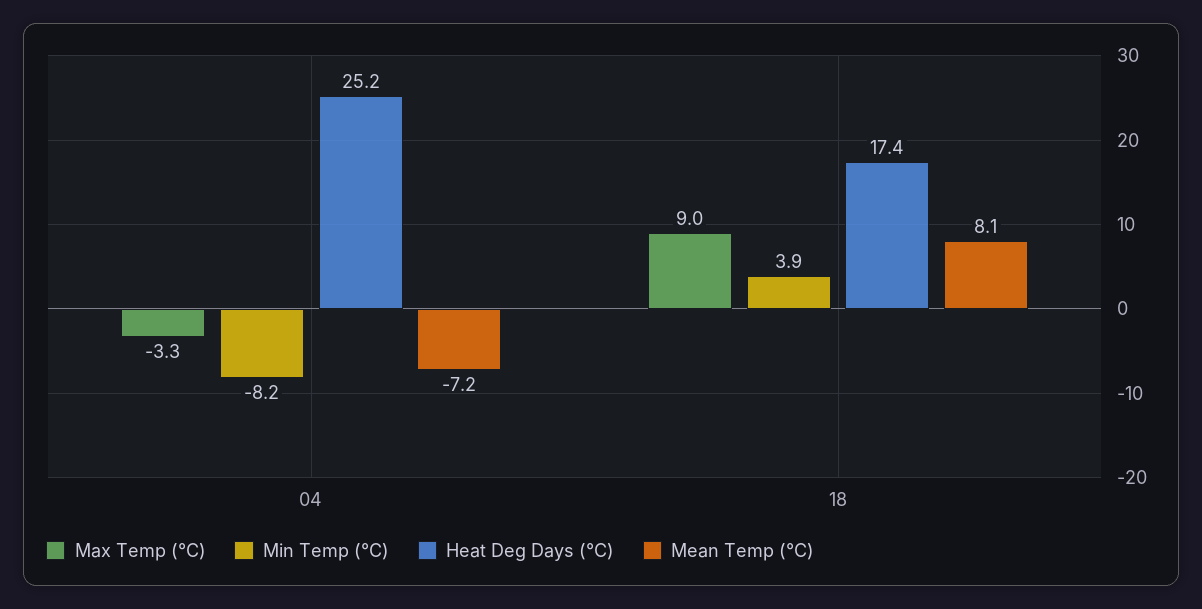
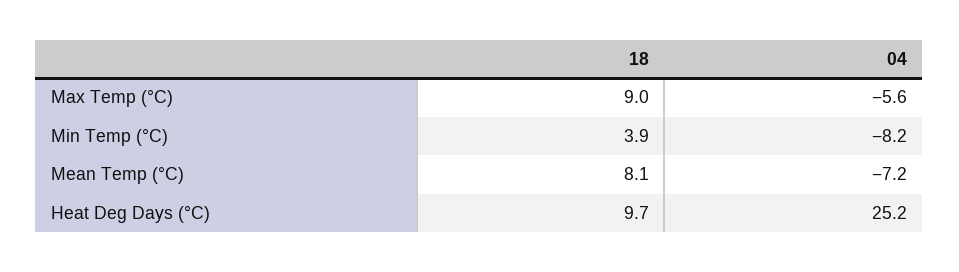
Max Temp (°C), 04: -3.3 -> -5.6
Heat Deg Days (°C), 18: 17.4 -> 9.7

